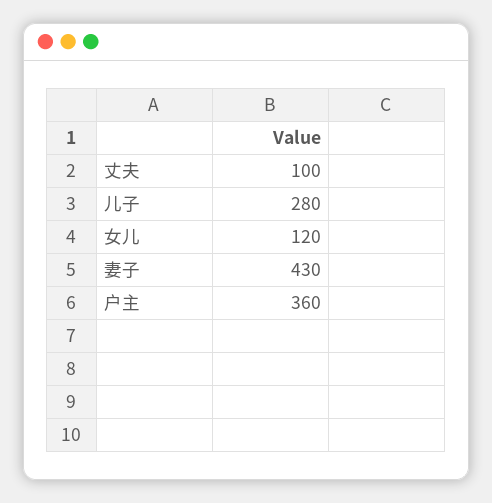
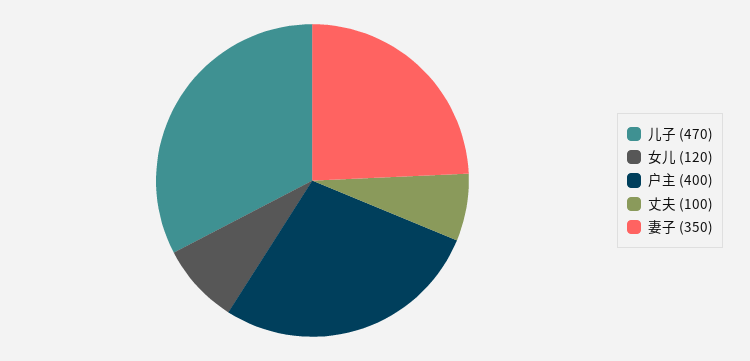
儿子: 280 -> 470
妻子: 430 -> 350
户主: 360 -> 400

